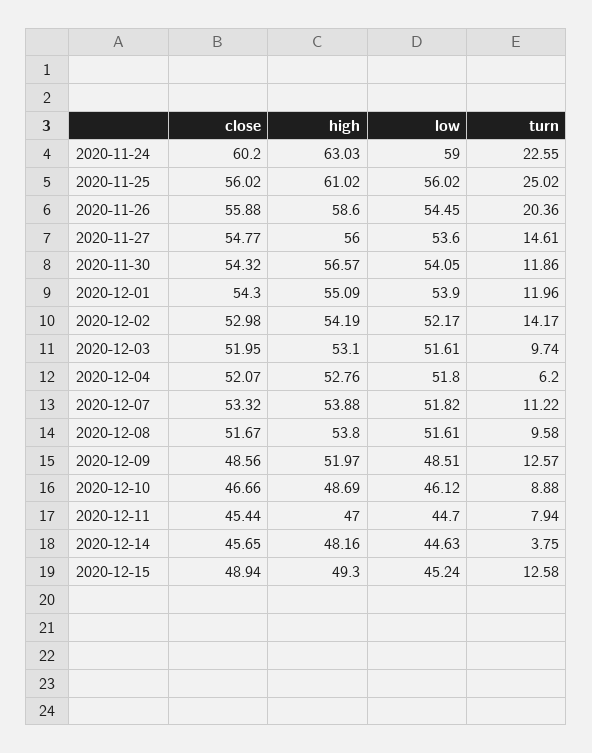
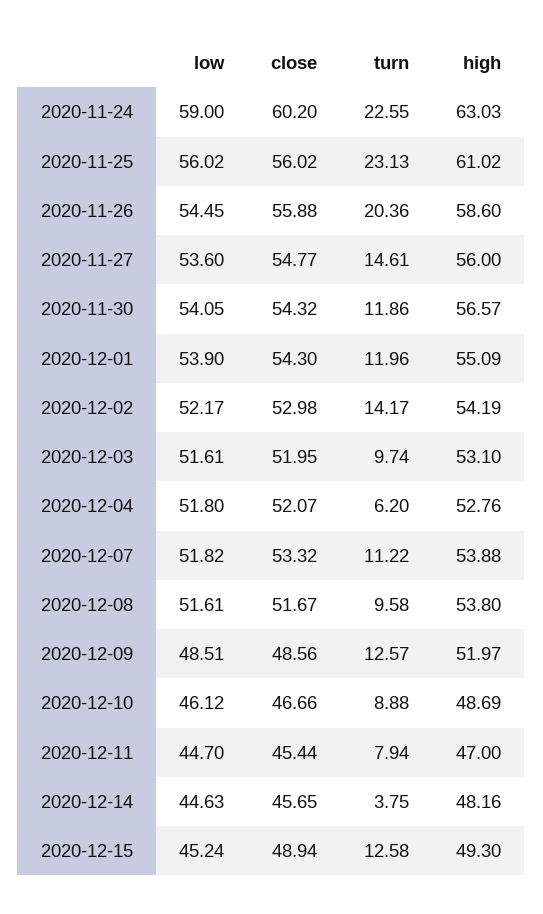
turn, 2020-11-25: 25.02 -> 23.13

